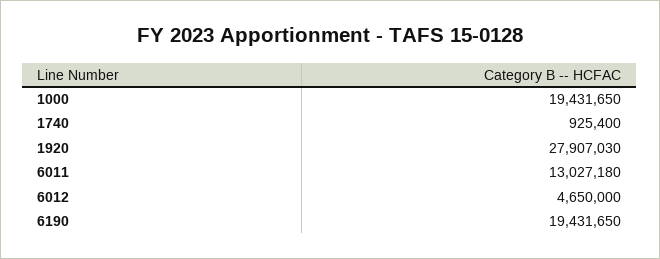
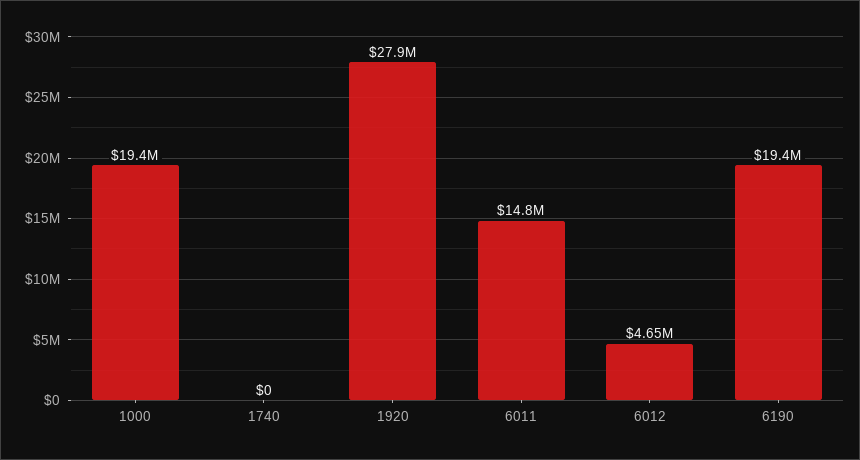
1740: 925400 -> 0
6011: 13027180 -> 14800000

